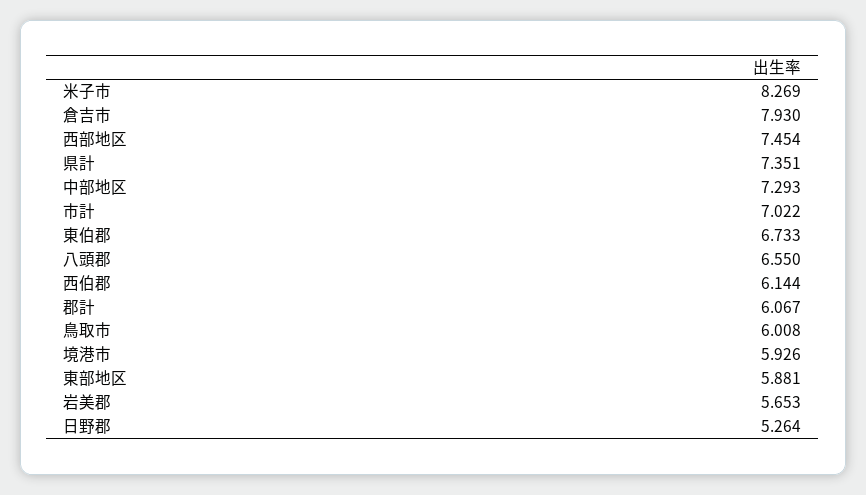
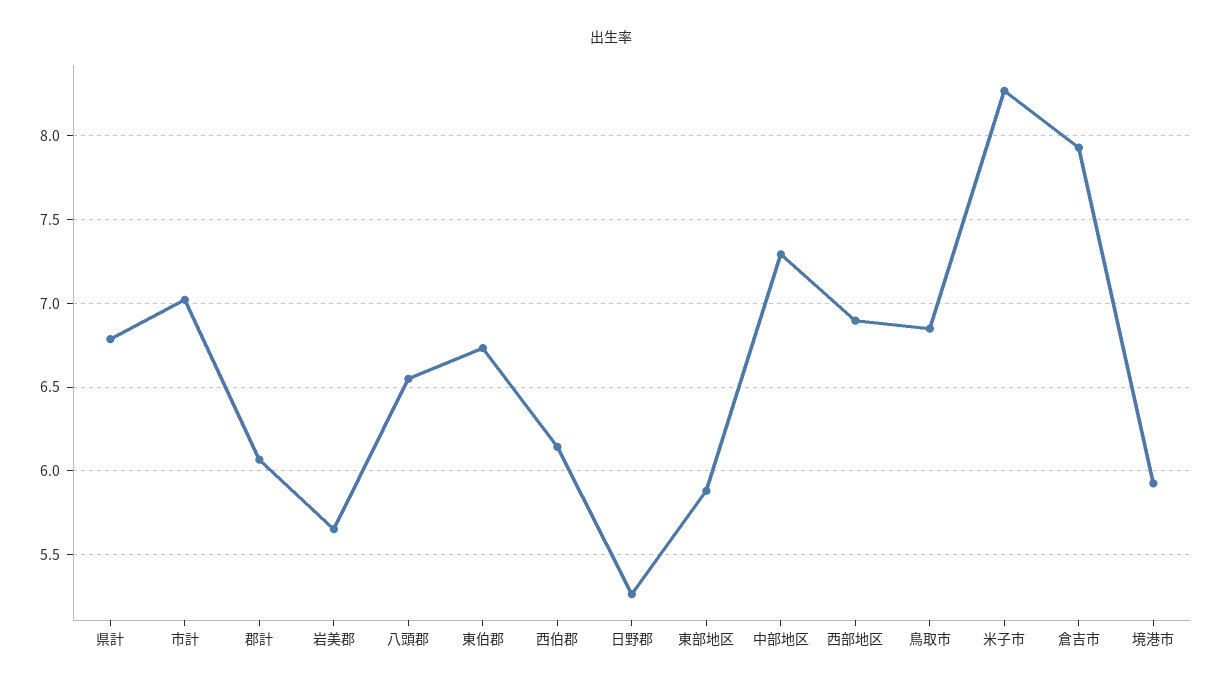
西部地区: 7.454 -> 6.9
県計: 7.351 -> 6.8
鳥取市: 6.008 -> 6.85

